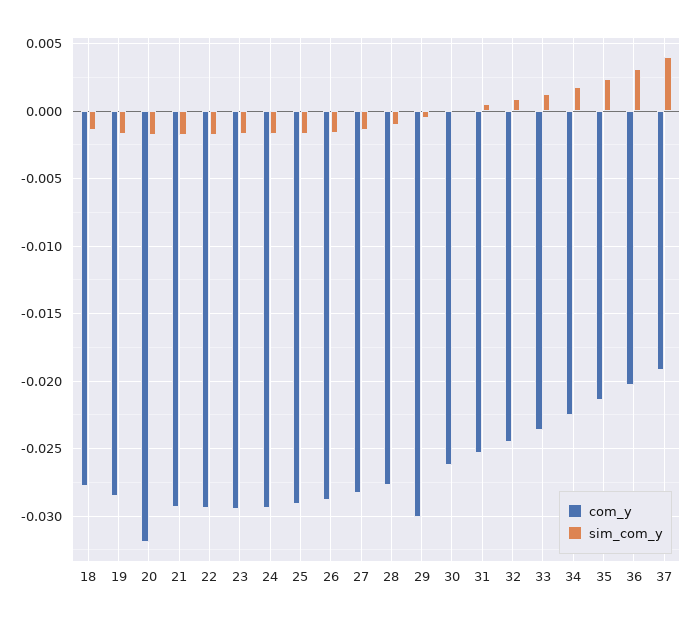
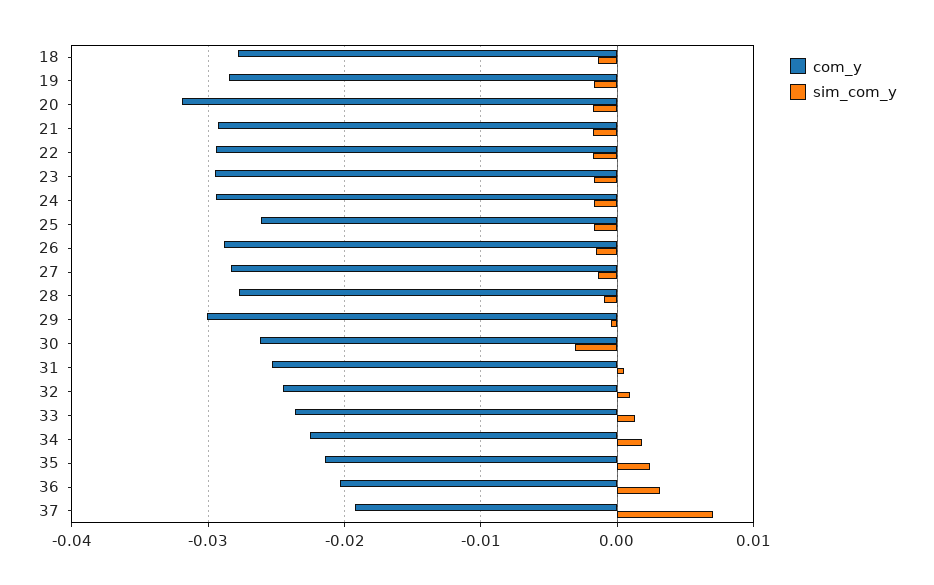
com_y, 25: -0.029 -> -0.026
sim_com_y, 30: 0 -> -0.003
sim_com_y, 37: 0.004 -> 0.007

